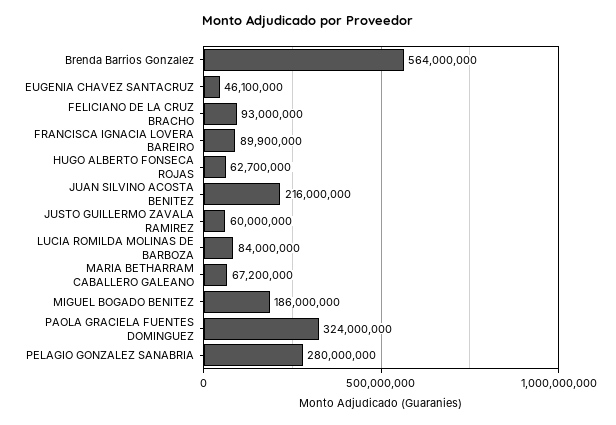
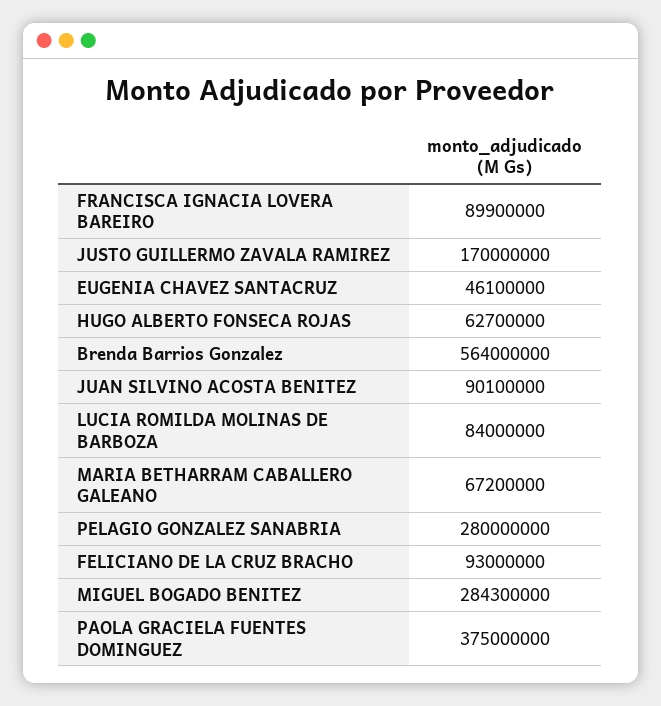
JUAN SILVINO ACOSTA BENITEZ: 216000000 -> 90100000
JUSTO GUILLERMO ZAVALA RAMIREZ: 60000000 -> 170000000
MIGUEL BOGADO BENITEZ: 186000000 -> 284300000
PAOLA GRACIELA FUENTES DOMINGUEZ: 324000000 -> 375000000

